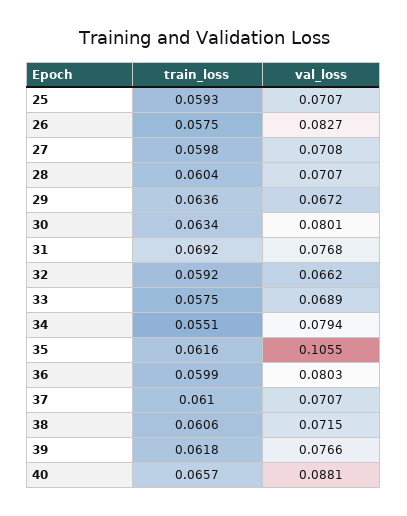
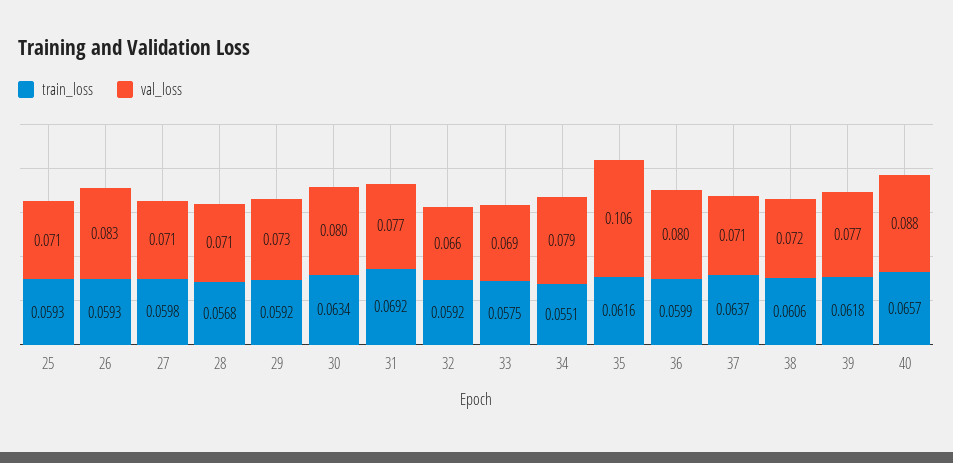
train_loss, 26: 0.0575 -> 0.0593
train_loss, 28: 0.0604 -> 0.0568
train_loss, 29: 0.0636 -> 0.0592
val_loss, 29: 0.0672 -> 0.073
train_loss, 37: 0.061 -> 0.0637

